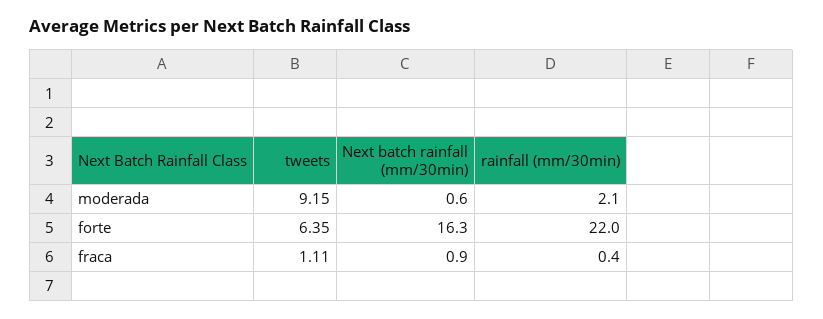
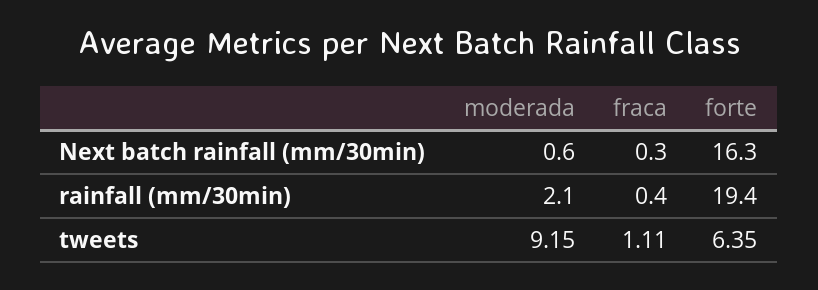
rainfall (mm/30min), forte: 22 -> 19.4
Next batch rainfall (mm/30min), fraca: 0.9 -> 0.3

